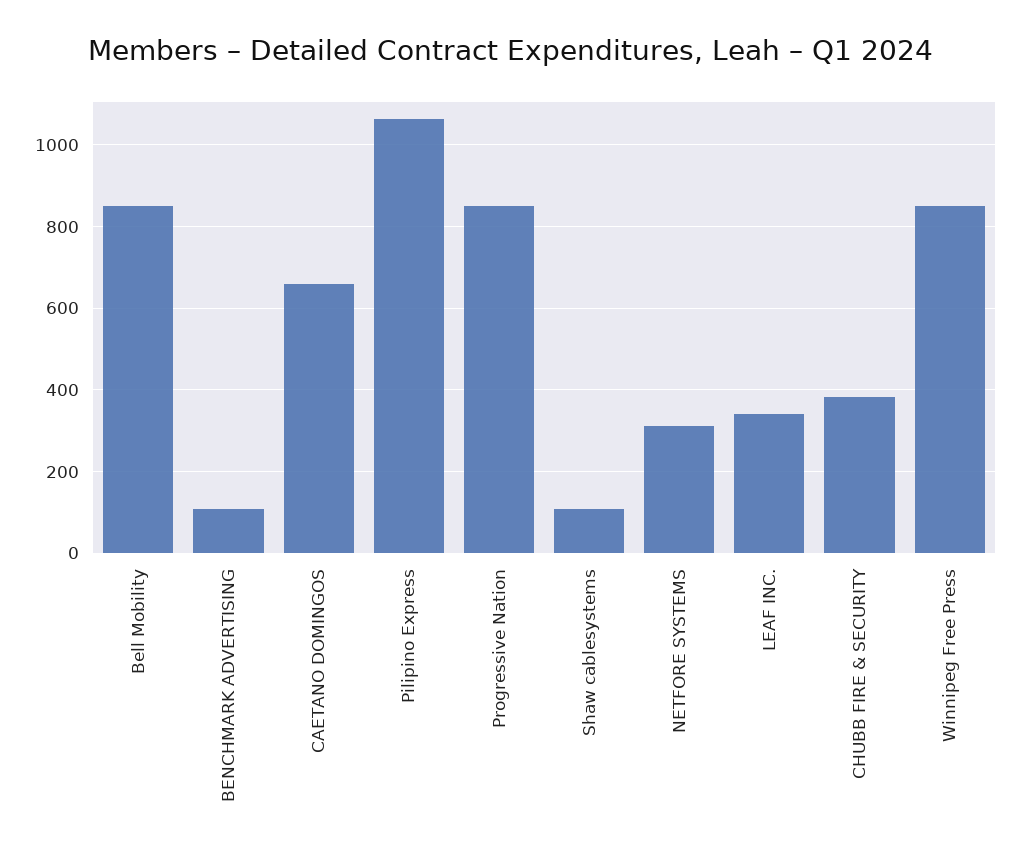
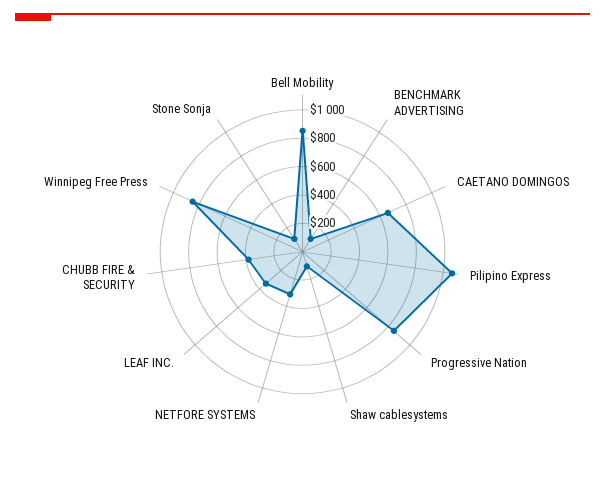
Stone Sonja: none -> 100

